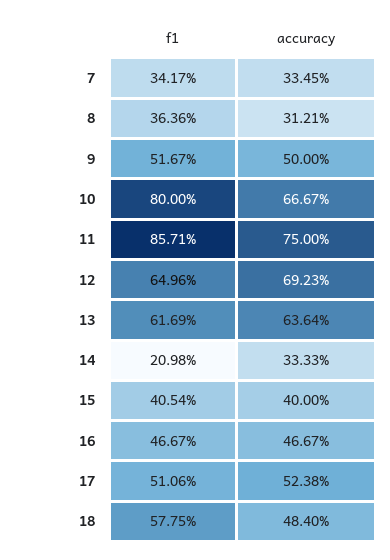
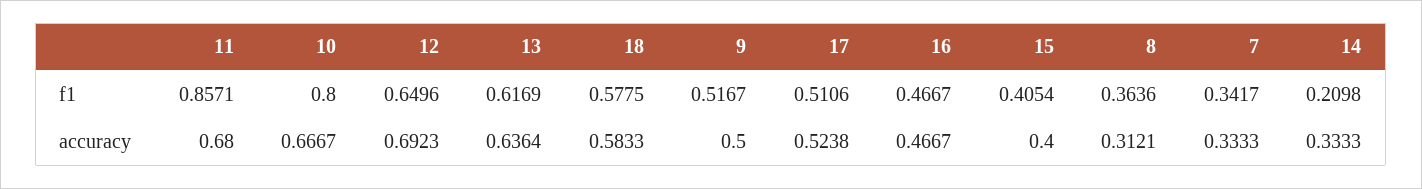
accuracy, 7: 0.3345 -> 0.3333
accuracy, 11: 0.75 -> 0.68
accuracy, 18: 0.484 -> 0.5833

